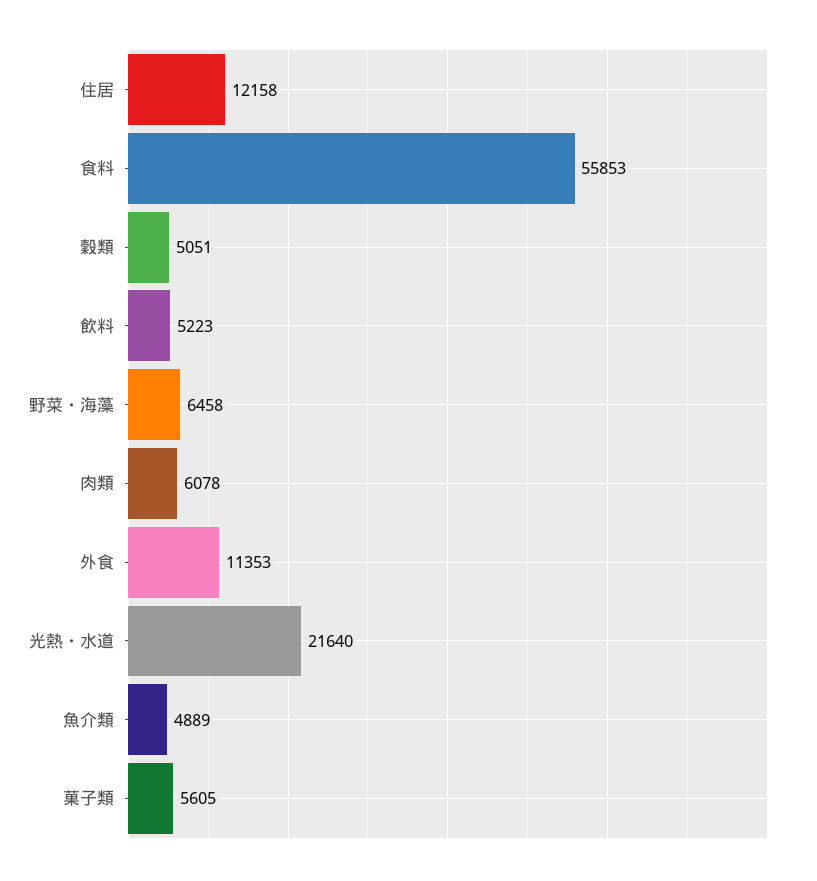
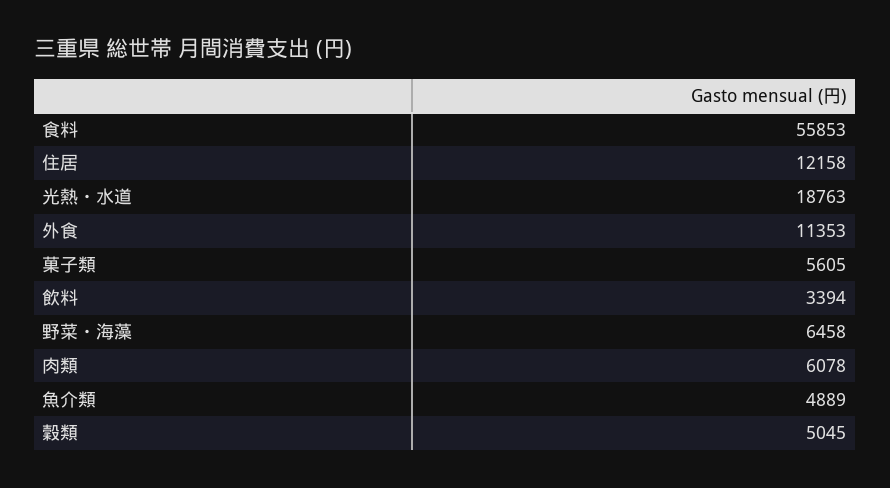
穀類: 5051 -> 5045
飲料: 5223 -> 3394
光熱・水道: 21640 -> 18763

